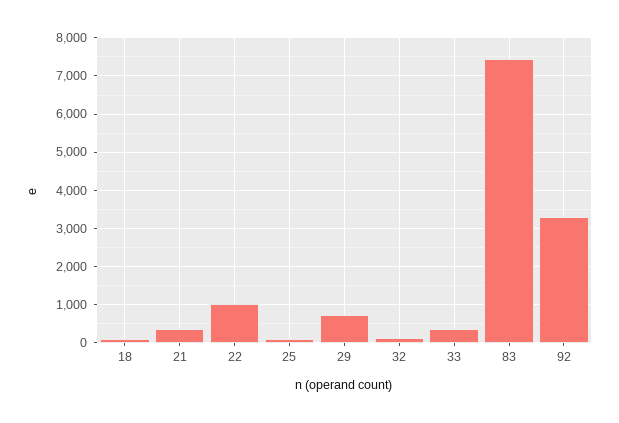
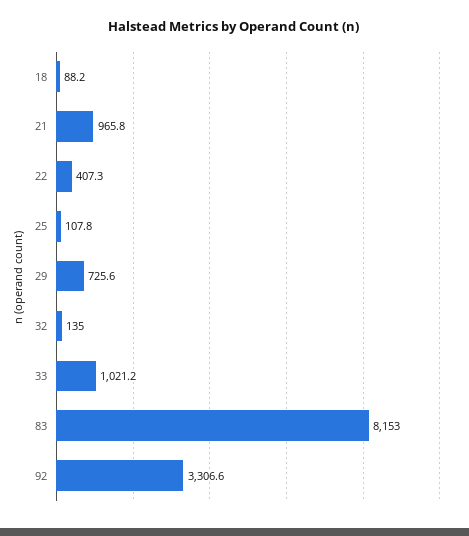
21: 400 -> 965.8
22: 1000 -> 407.3
33: 400 -> 1021.2
83: 7400 -> 8153

